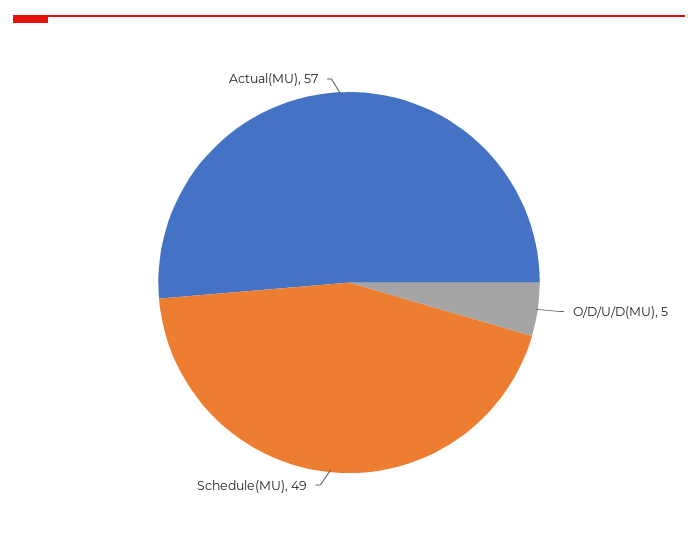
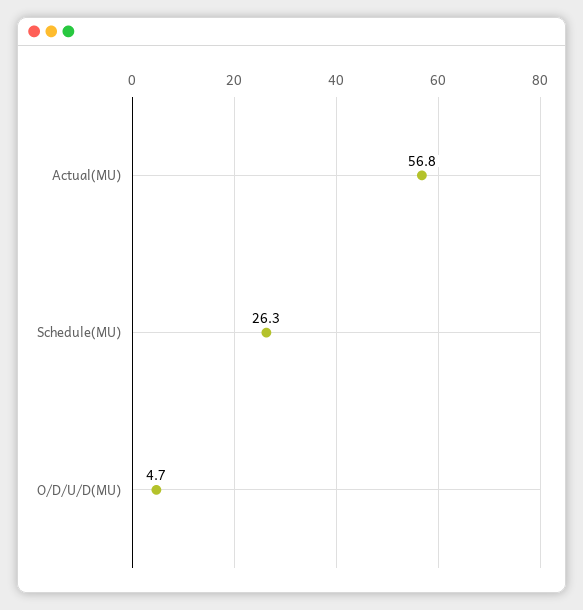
Schedule(MU): 49 -> 26.3

